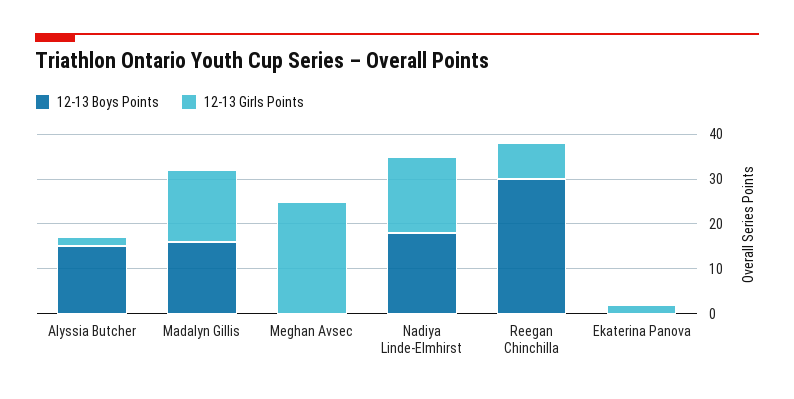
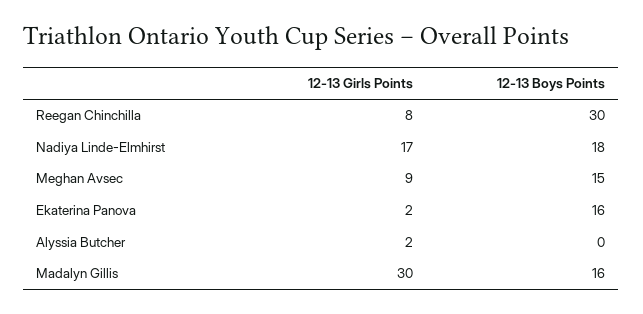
12-13 Boys Points, Alyssia Butcher: 15 -> 0
12-13 Girls Points, Madalyn Gillis: 15 -> 30
12-13 Boys Points, Meghan Avsec: 0 -> 15
12-13 Girls Points, Meghan Avsec: 25 -> 9
12-13 Boys Points, Ekaterina Panova: 0 -> 16

